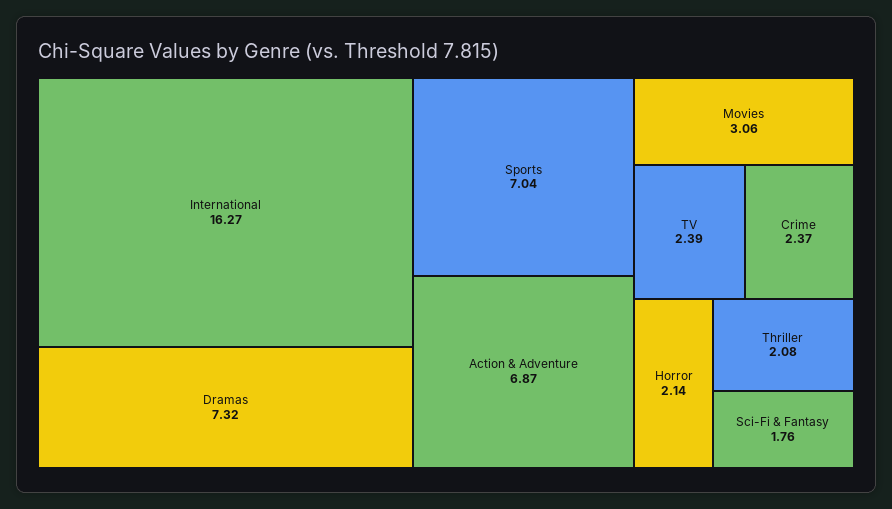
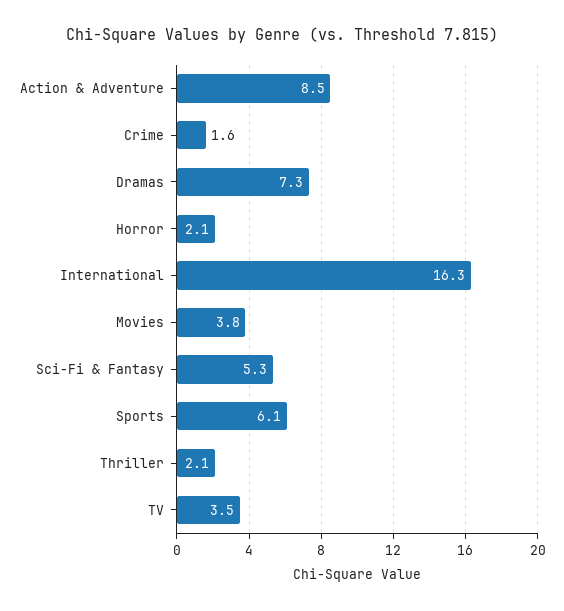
Sports: 7.04 -> 6.1
Action & Adventure: 6.87 -> 8.5
Movies: 3.06 -> 3.8
TV: 2.39 -> 3.5
Crime: 2.37 -> 1.6
Sci-Fi & Fantasy: 1.76 -> 5.3

